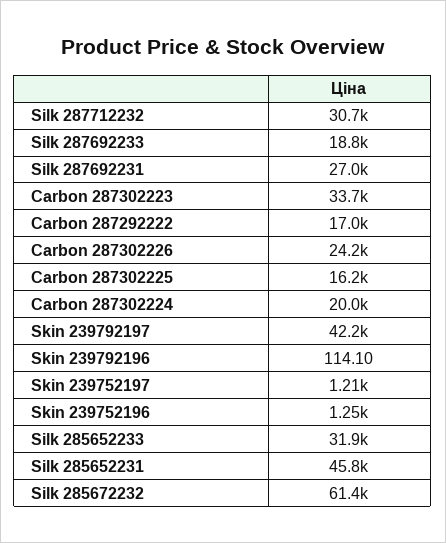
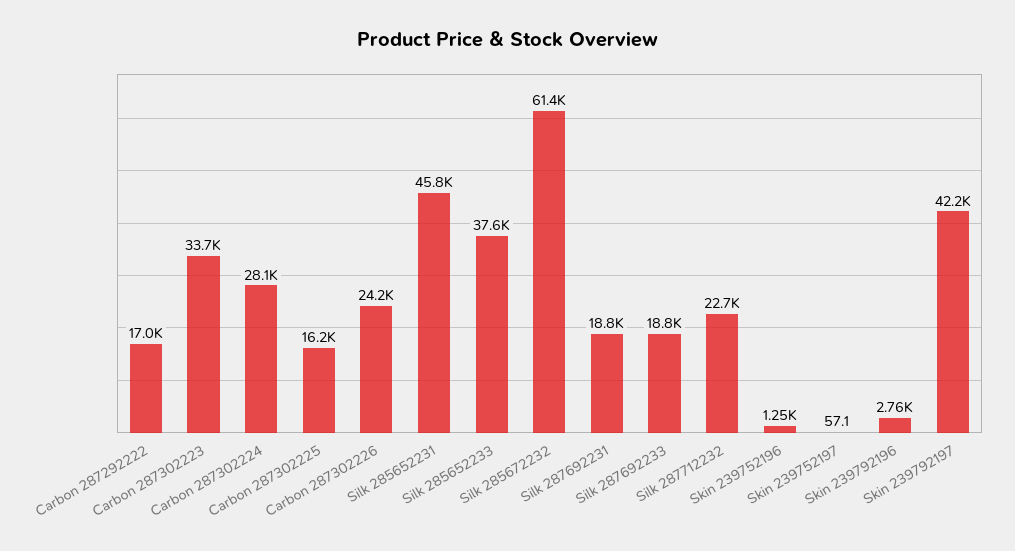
Silk 287712232: 30700 -> 22700
Silk 287692231: 27000 -> 18800
Carbon 287302224: 20000 -> 28100
Skin 239792196: 114.1 -> 2760
Skin 239752197: 1210 -> 57.1
Silk 285652233: 31900 -> 37600

